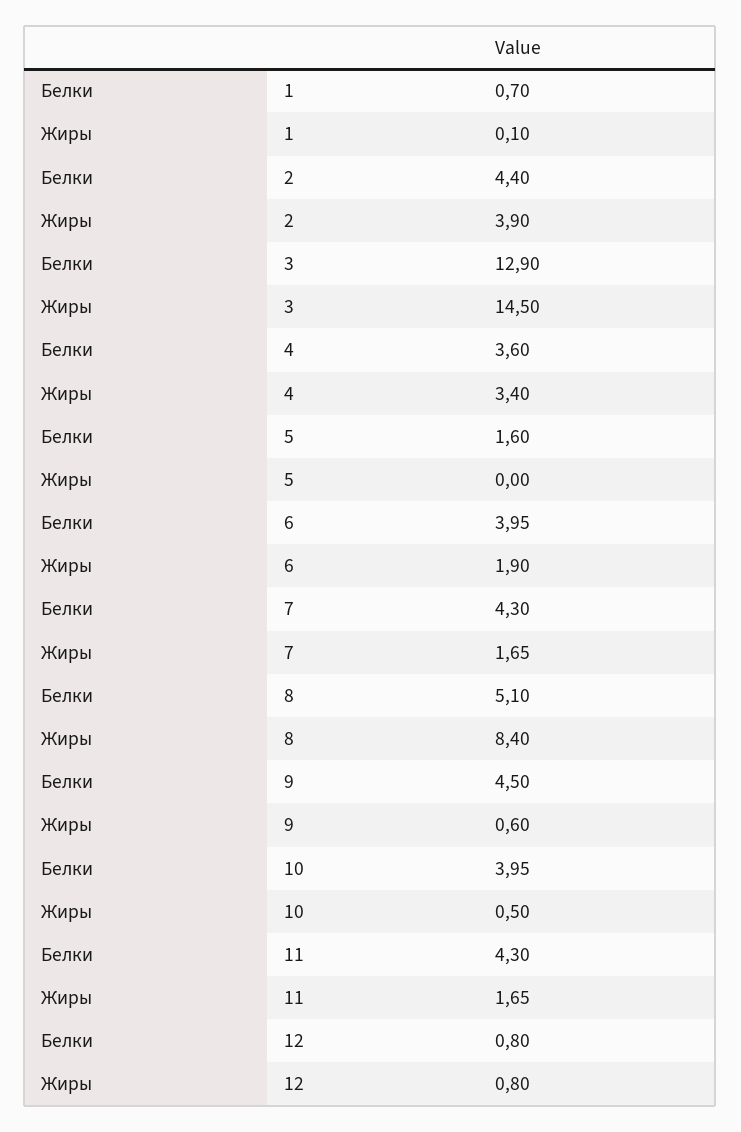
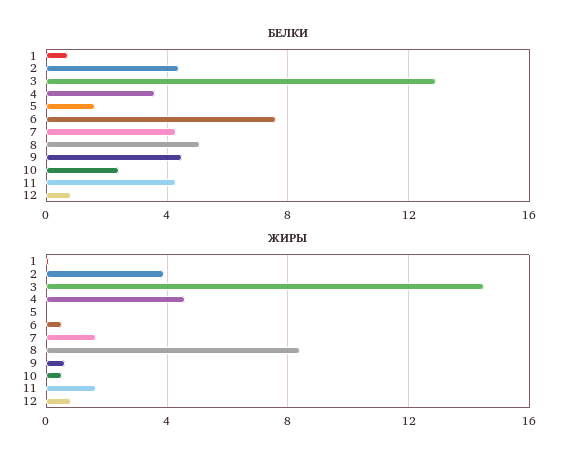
Жиры, 4: 3.4 -> 4.5
Белки, 6: 3.95 -> 7.5
Жиры, 6: 1.9 -> 0.5
Белки, 10: 3.95 -> 2.5

